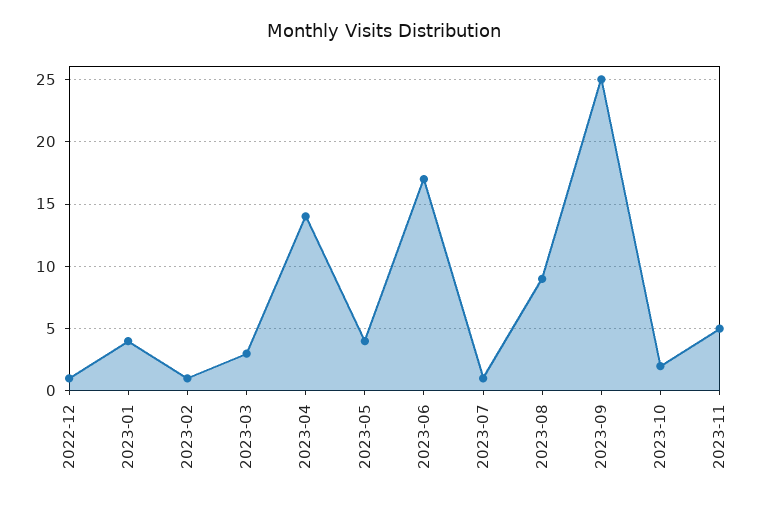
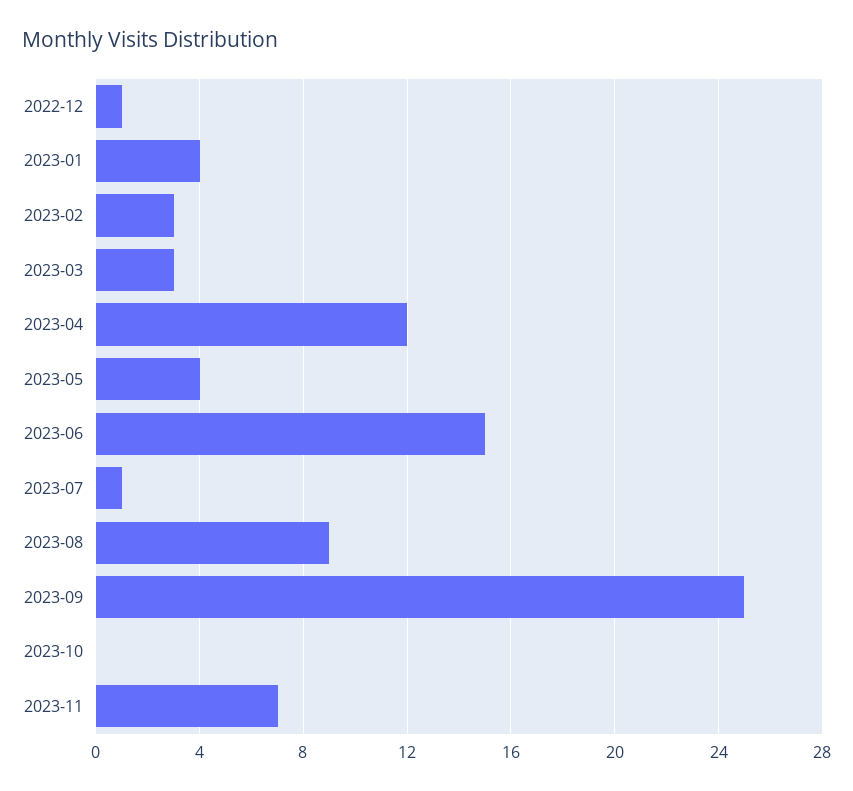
2023-02: 1 -> 3
2023-04: 14 -> 12
2023-06: 17 -> 15
2023-10: 2 -> 0
2023-11: 5 -> 7

